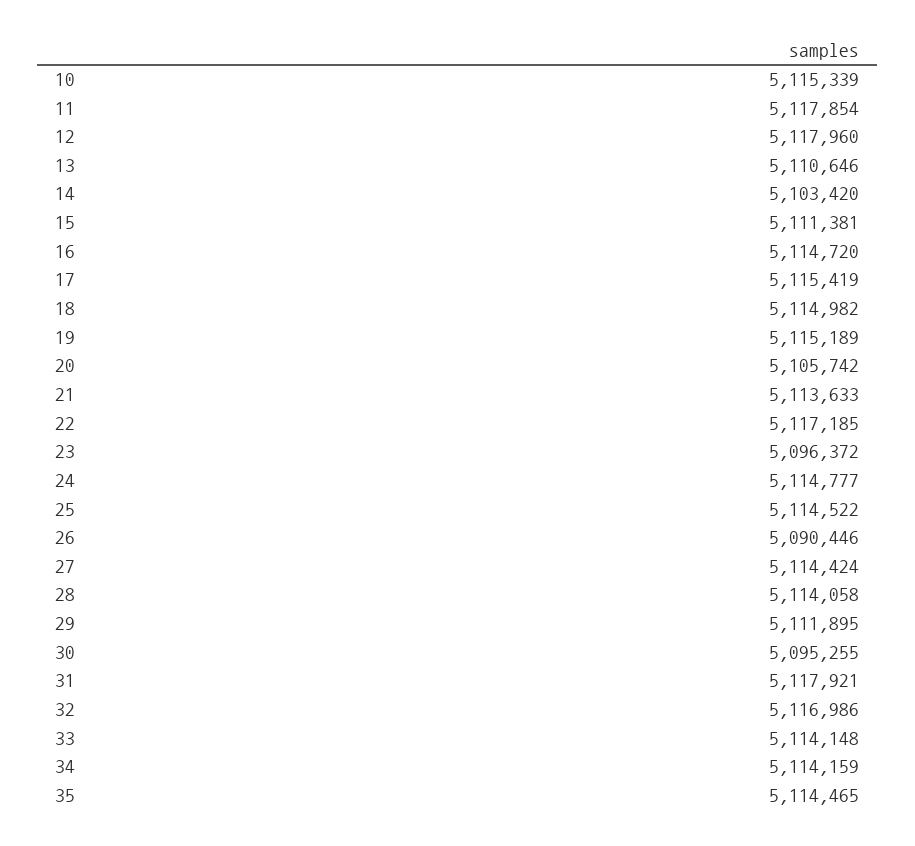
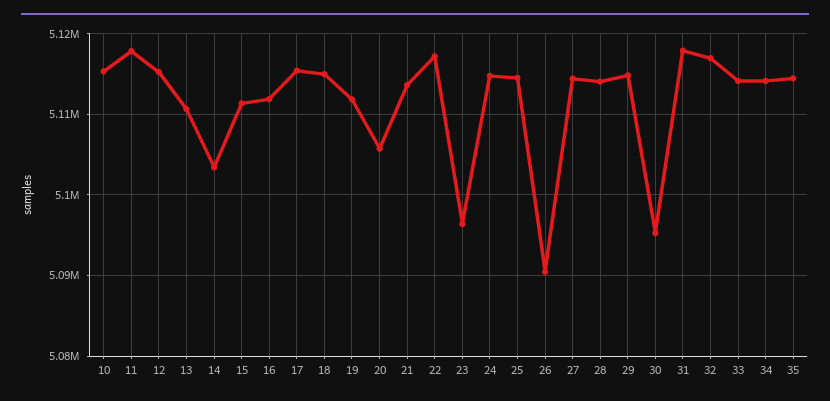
12: 5117960 -> 5115000
16: 5114720 -> 5112000
19: 5115189 -> 5112000
29: 5111895 -> 5115000

